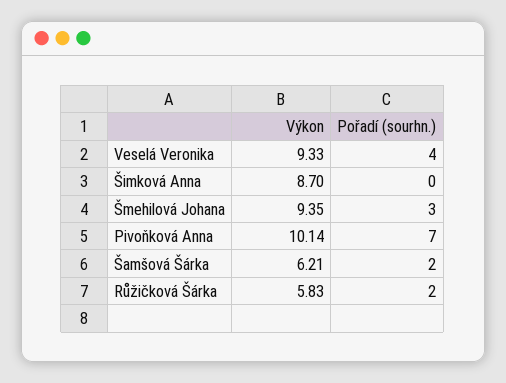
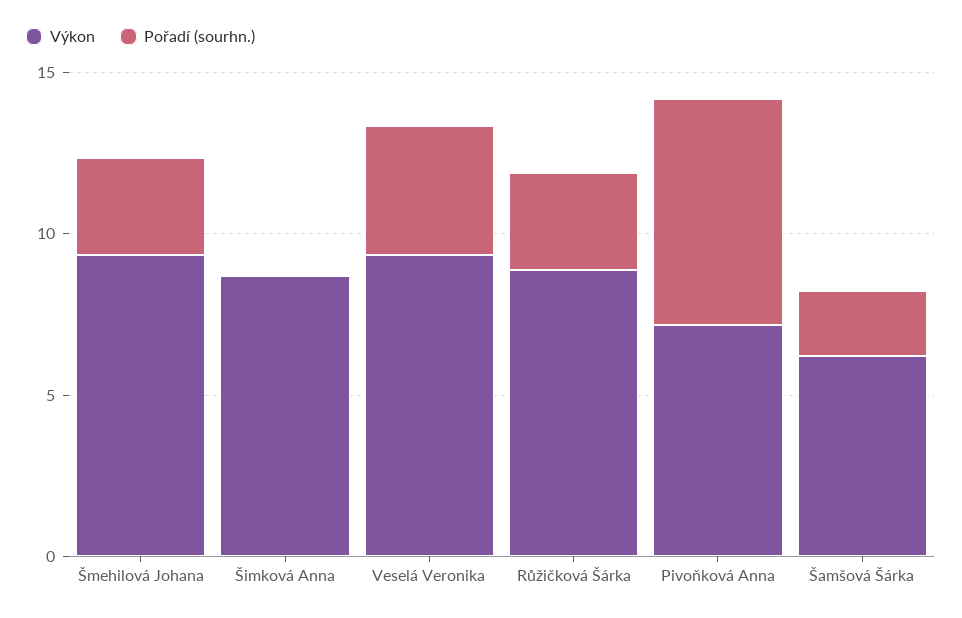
Výkon, Pivoňková Anna: 10.14 -> 7
Výkon, Růžičková Šárka: 5.83 -> 9
Pořadí (sourhn.), Růžičková Šárka: 2 -> 3

